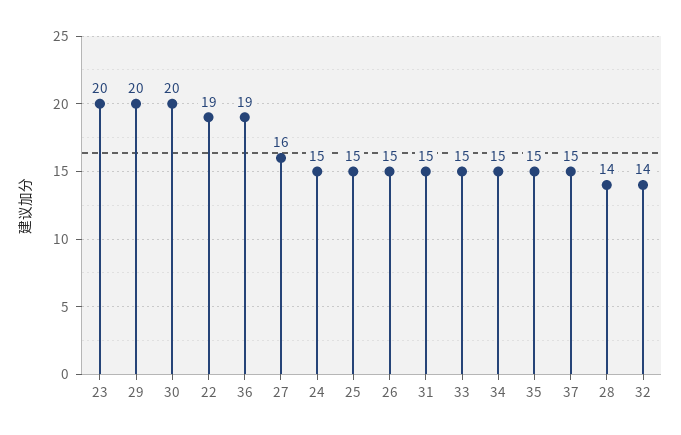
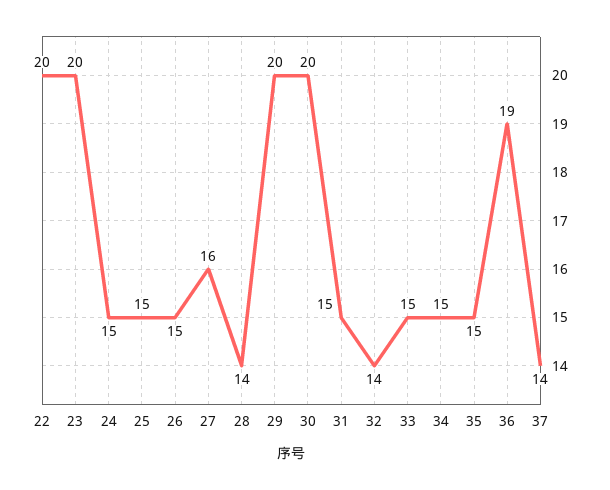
22: 19 -> 20
37: 15 -> 14

